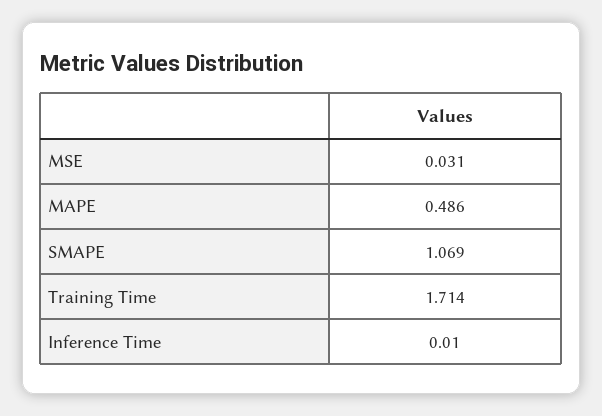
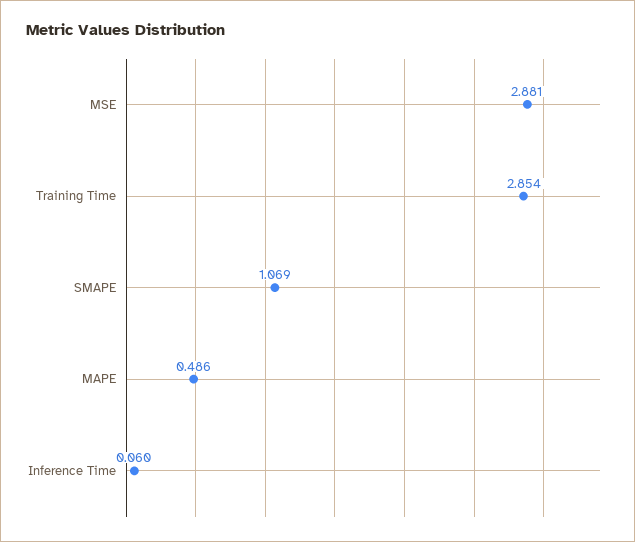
MSE: 0.031 -> 2.881
Training Time: 1.714 -> 2.854
Inference Time: 0.01 -> 0.06

